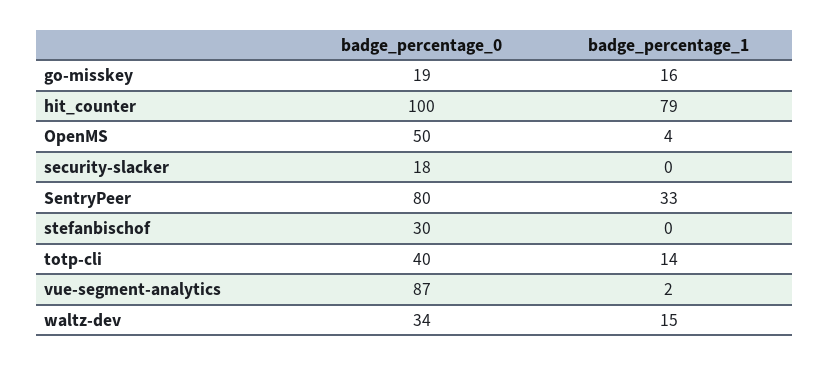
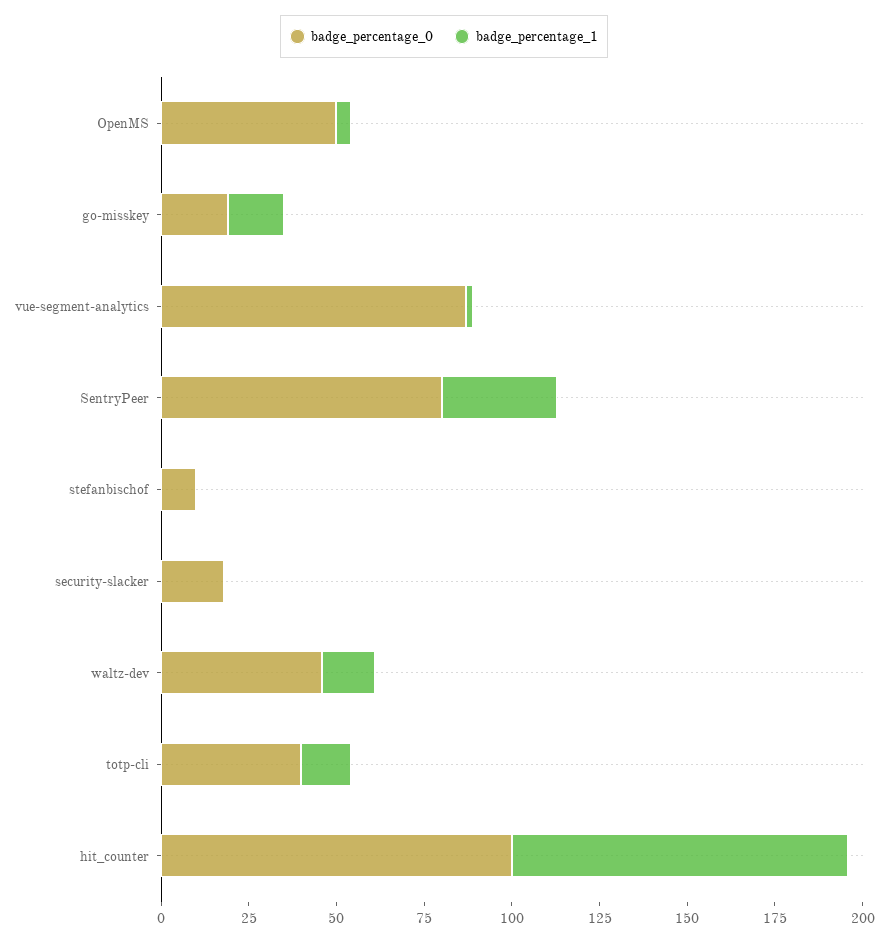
badge_percentage_1, hit_counter: 79 -> 95
badge_percentage_0, stefanbischof: 30 -> 10
badge_percentage_0, waltz-dev: 34 -> 45

